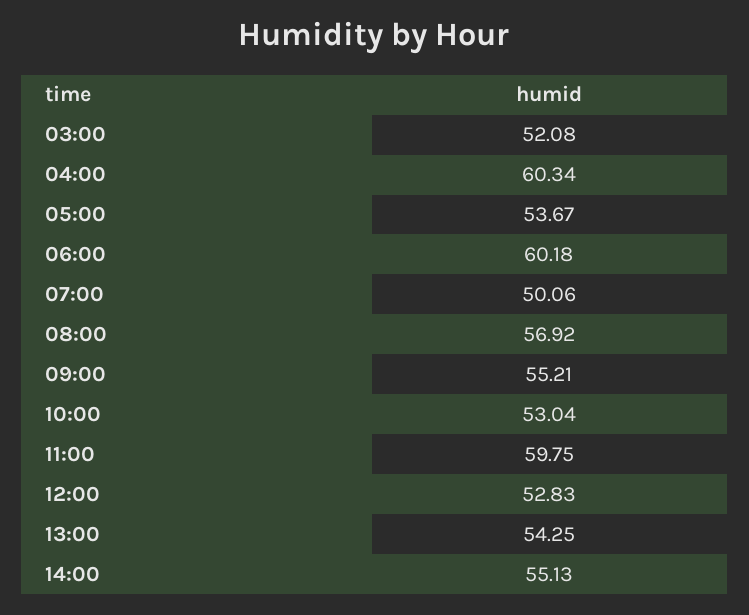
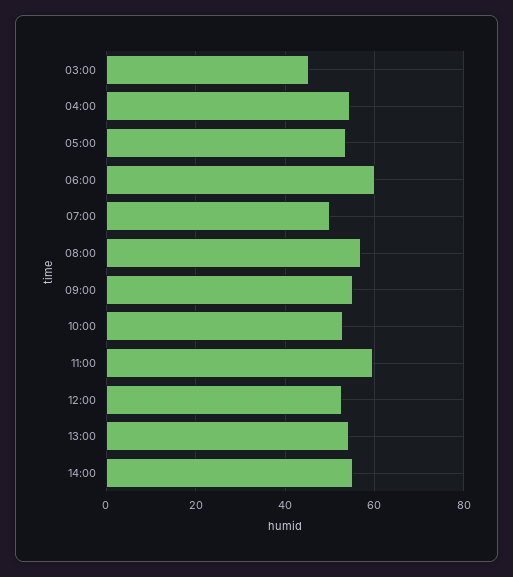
03:00: 52.08 -> 46
04:00: 60.34 -> 54

